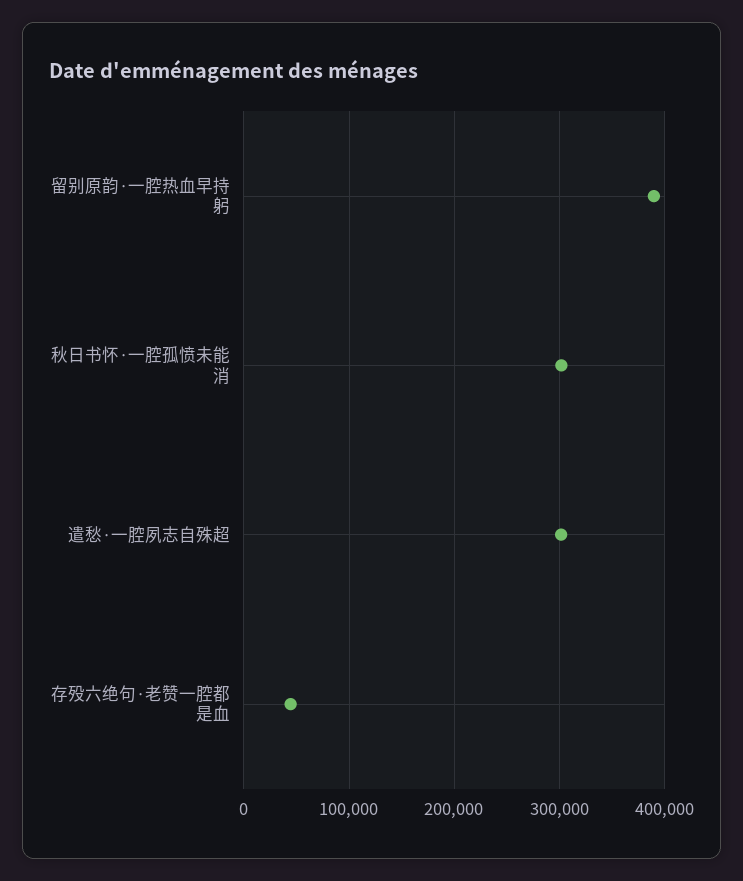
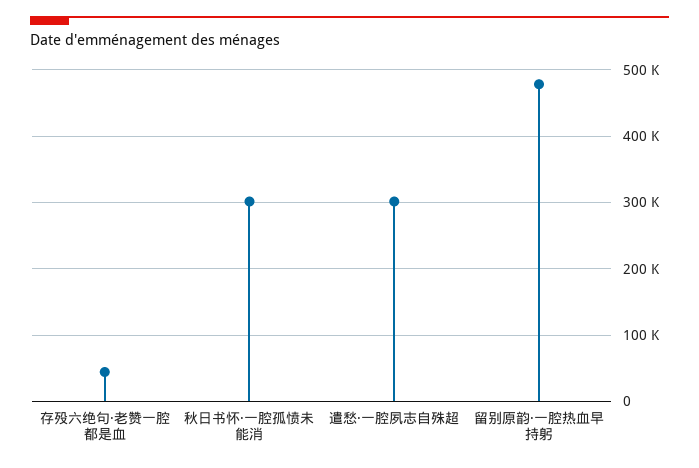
留别原韵·一腔热血早持躬: 390000 -> 480000

